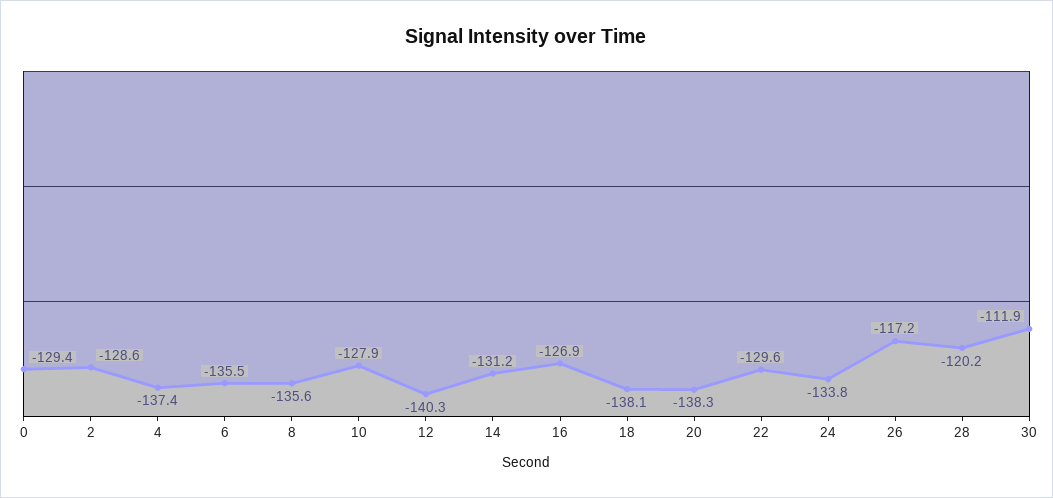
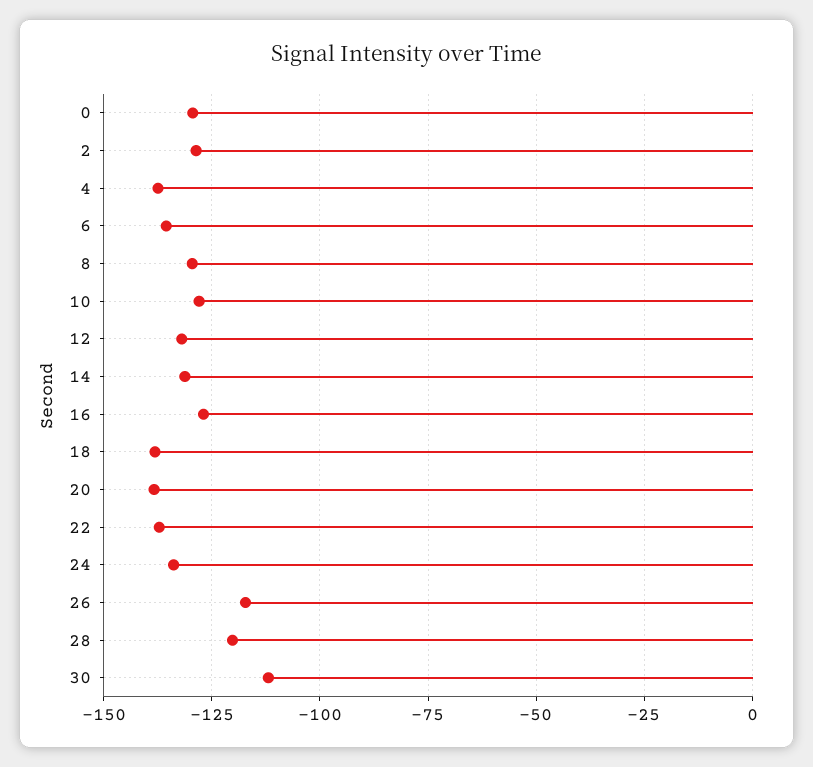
8: -135.6 -> -130
12: -140.3 -> -132.5
22: -129.6 -> -137.5

